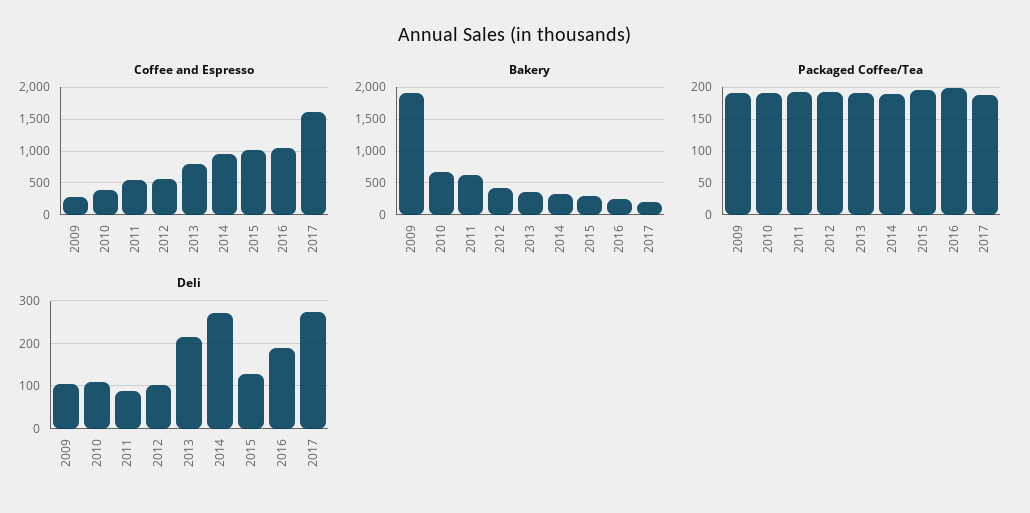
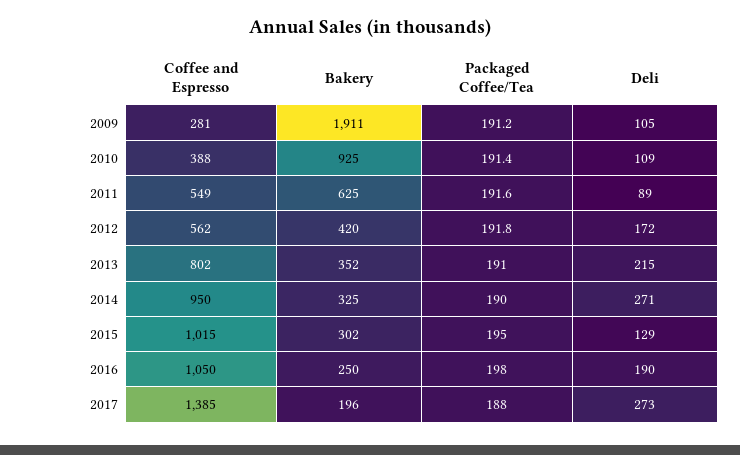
Coffee and Espresso, 2017: 1600 -> 1385
Bakery, 2010: 700 -> 925
Deli, 2012: 100 -> 172

